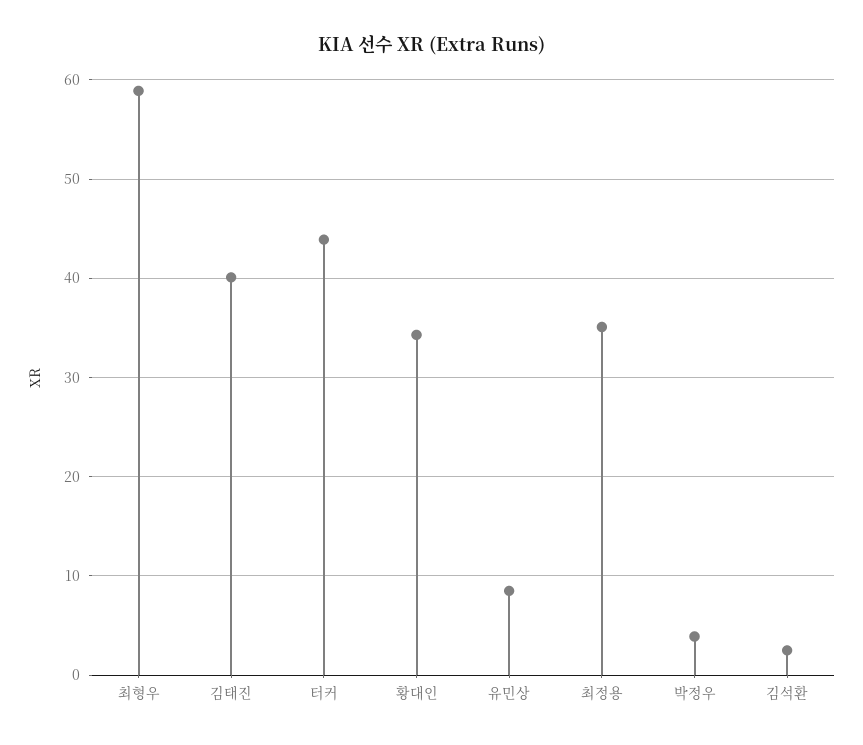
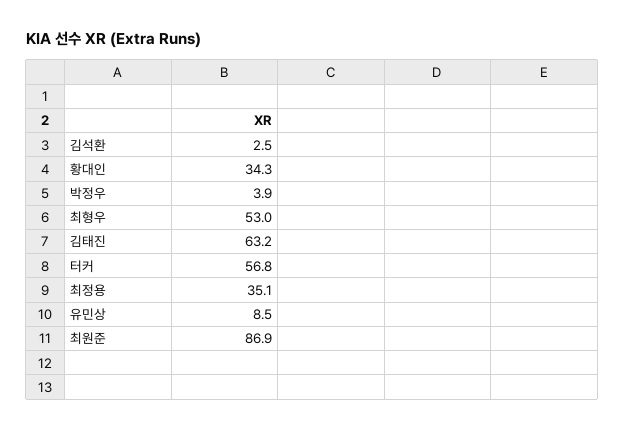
최형우: 59 -> 53
김태진: 40 -> 63.2
터커: 44 -> 56.8
최원준: none -> 86.9

